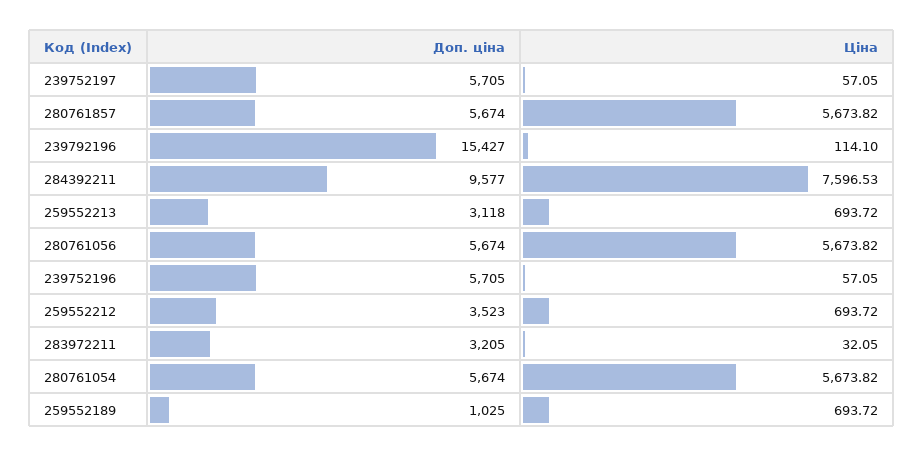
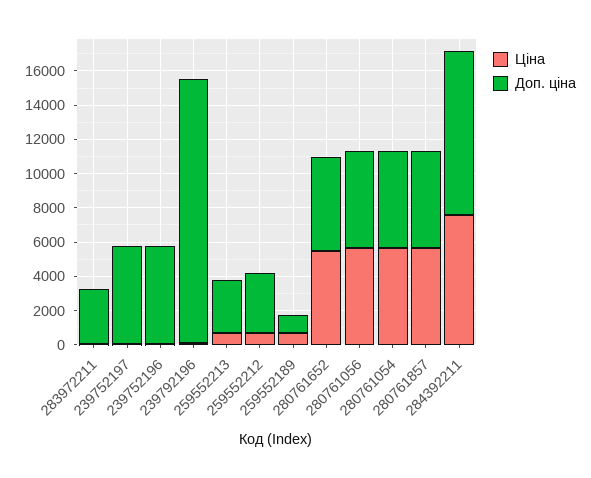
Ціна, 280761652: none -> 5500
Доп. ціна, 280761652: none -> 5500

